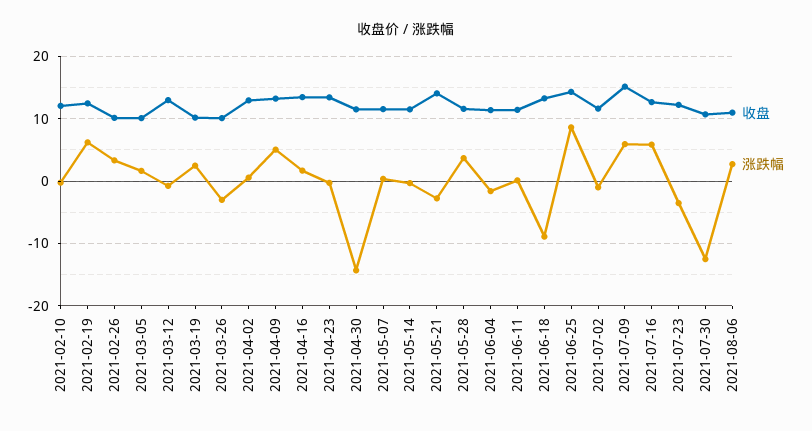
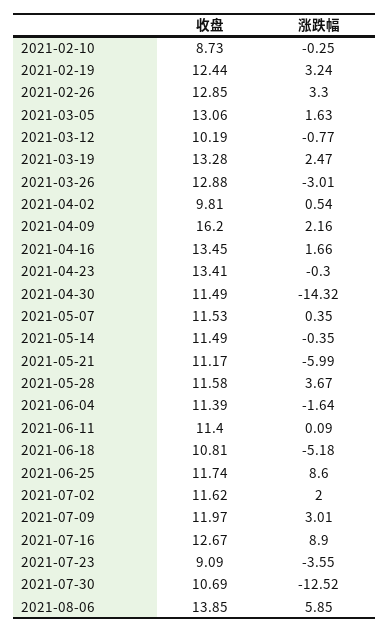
收盘, 2021-02-10: 12 -> 8.73
涨跌幅, 2021-02-19: 6 -> 3.24
收盘, 2021-02-26: 10 -> 12.85
收盘, 2021-03-05: 10 -> 13.06
收盘, 2021-03-12: 13 -> 10.19
收盘, 2021-03-19: 10 -> 13.28
收盘, 2021-03-26: 10 -> 12.88
收盘, 2021-04-02: 13 -> 9.81
收盘, 2021-04-09: 13 -> 16.2
涨跌幅, 2021-04-09: 5 -> 2.16
收盘, 2021-05-21: 14 -> 11.17
涨跌幅, 2021-05-21: -3 -> -5.99
收盘, 2021-06-18: 13 -> 10.81
涨跌幅, 2021-06-18: -9 -> -5.18
收盘, 2021-06-25: 14 -> 11.74
涨跌幅, 2021-07-02: -1 -> 2
收盘, 2021-07-09: 15 -> 11.97
涨跌幅, 2021-07-09: 6 -> 3.01
涨跌幅, 2021-07-16: 6 -> 8.9
收盘, 2021-07-23: 12 -> 9.09
收盘, 2021-08-06: 11 -> 13.85
涨跌幅, 2021-08-06: 3 -> 5.85

